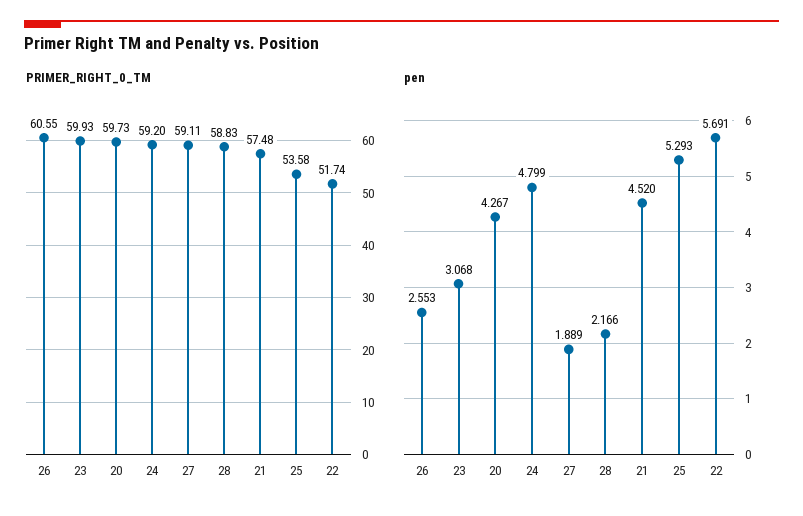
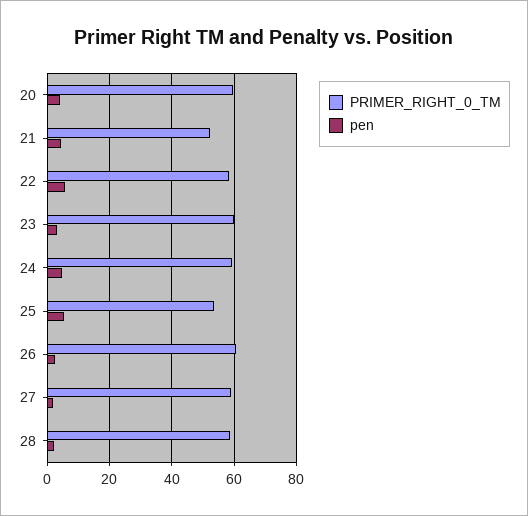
PRIMER_RIGHT_0_TM, 21: 57.48 -> 52
PRIMER_RIGHT_0_TM, 22: 51.74 -> 58

